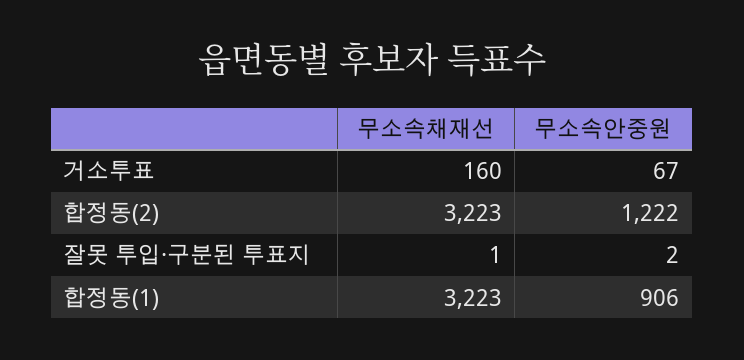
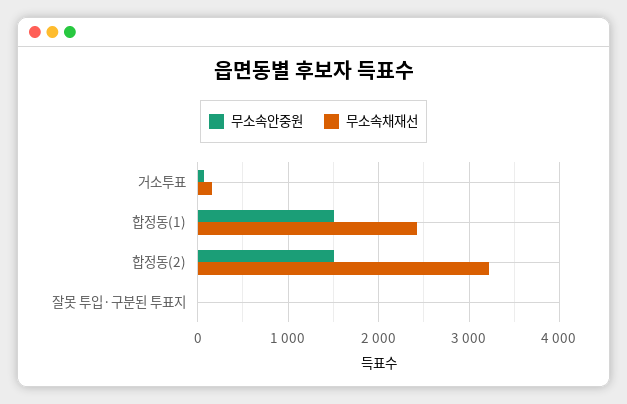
무소속안중원, 합정동(2): 1222 -> 1500
무소속채재선, 합정동(1): 3223 -> 2400
무소속안중원, 합정동(1): 906 -> 1500

